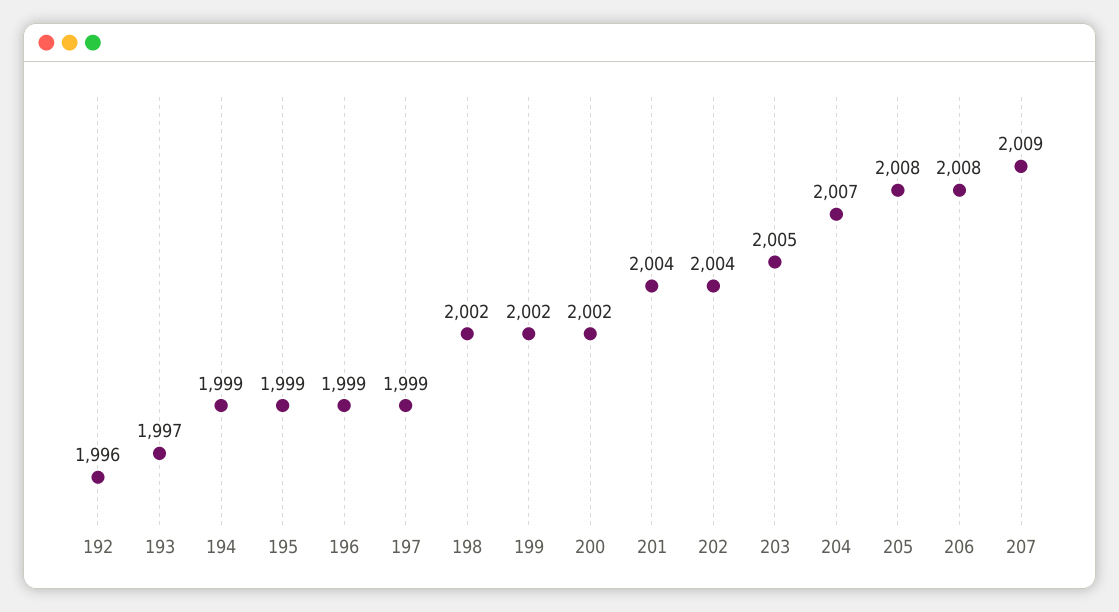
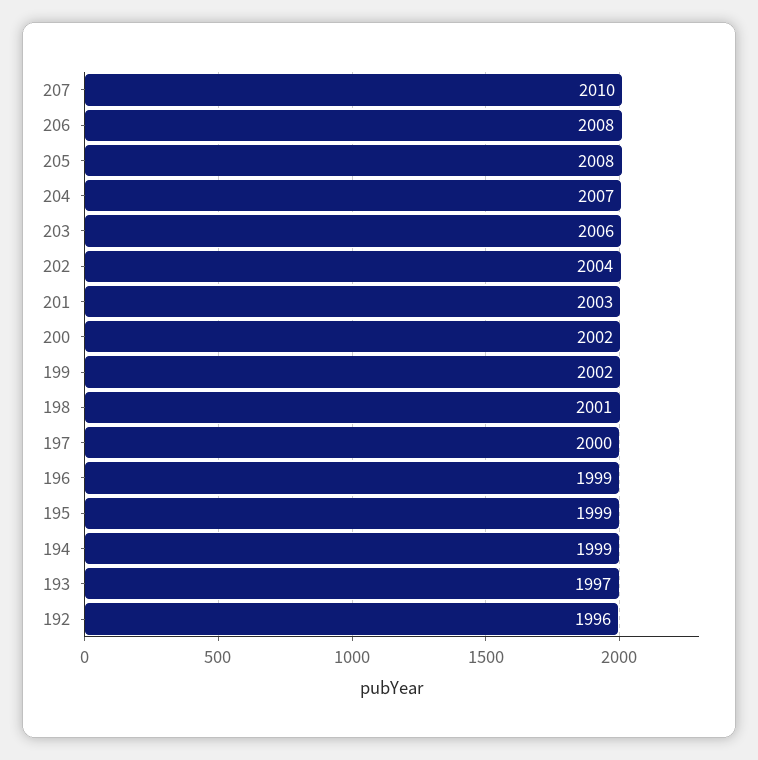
197: 1999 -> 2000
198: 2002 -> 2001
201: 2004 -> 2003
203: 2005 -> 2006
207: 2009 -> 2010

